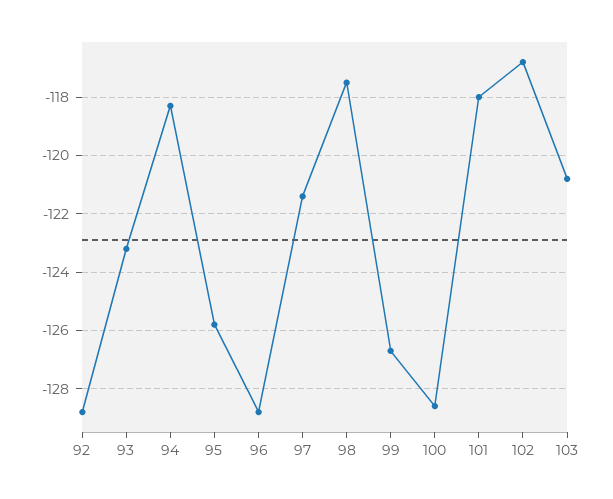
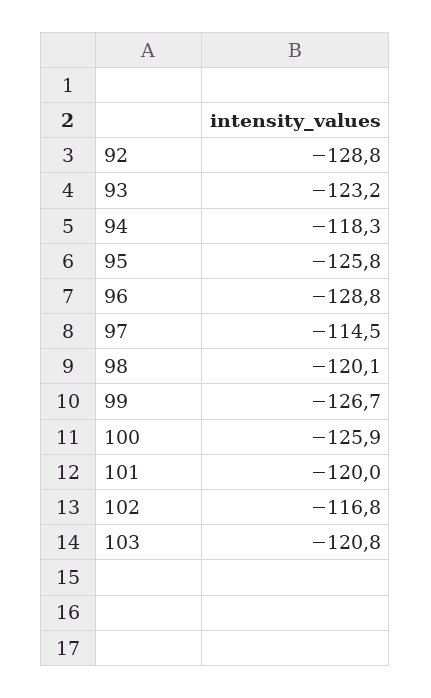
97: -121.5 -> -114.5
98: -117.5 -> -120.1
100: -128.5 -> -125.9
101: -118 -> -120

